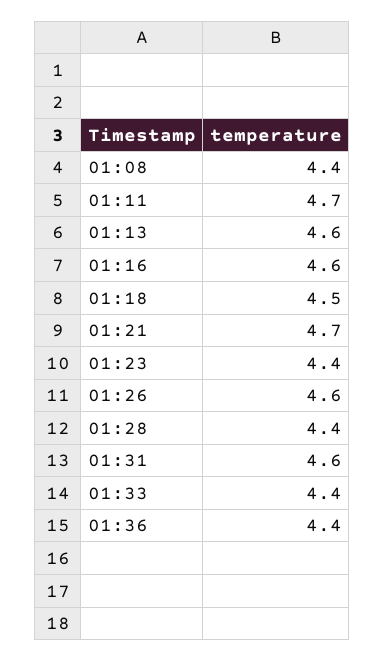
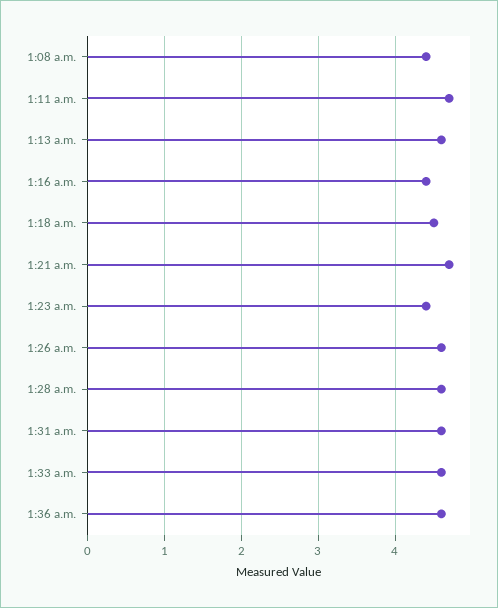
01:16: 4.6 -> 4.4
01:28: 4.4 -> 4.6
01:33: 4.4 -> 4.6
01:36: 4.4 -> 4.6

